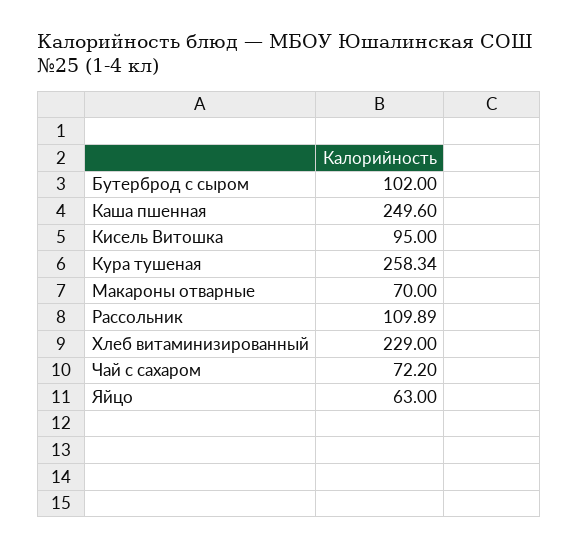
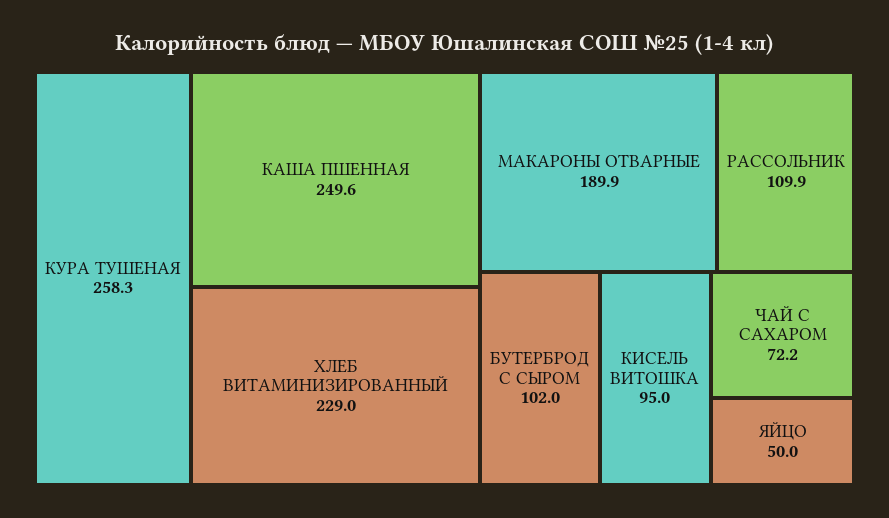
Макароны отварные: 70 -> 189.9
Яйцо: 63 -> 50

